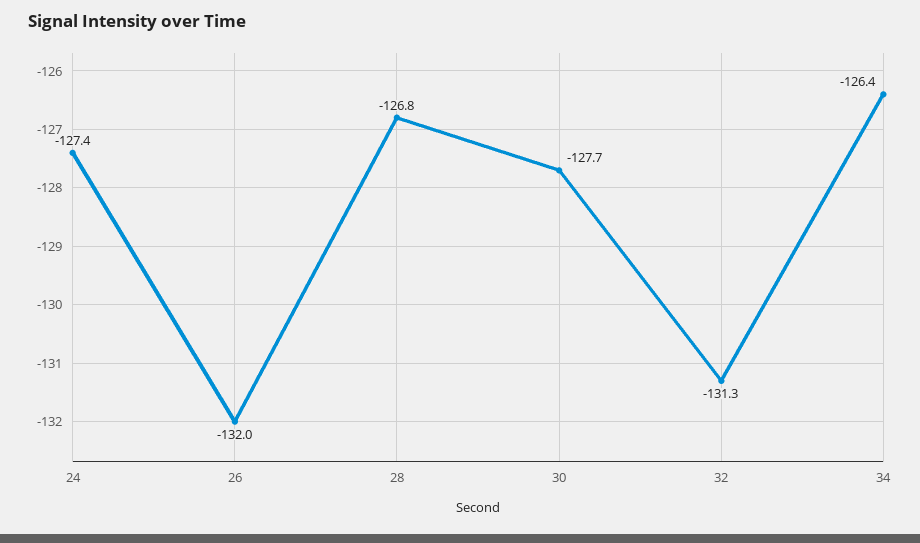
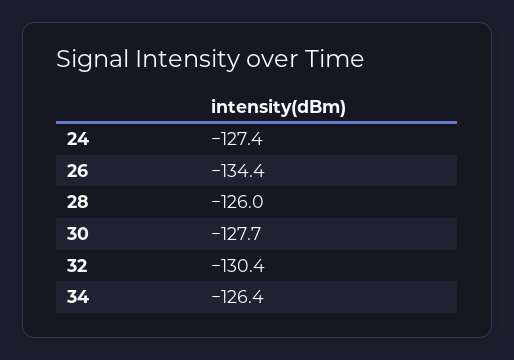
26: -132 -> -134.4
28: -126.8 -> -126
32: -131.3 -> -130.4

